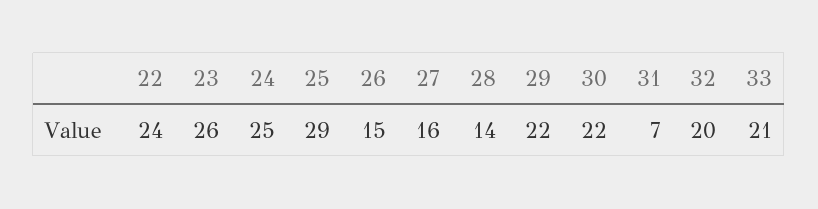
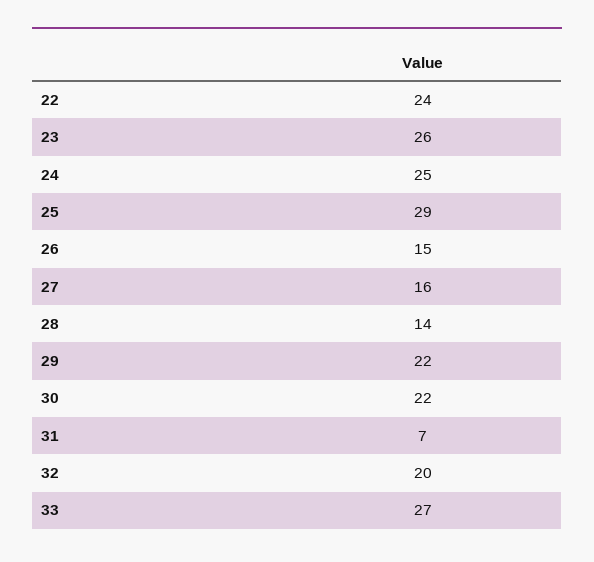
33: 21 -> 27

